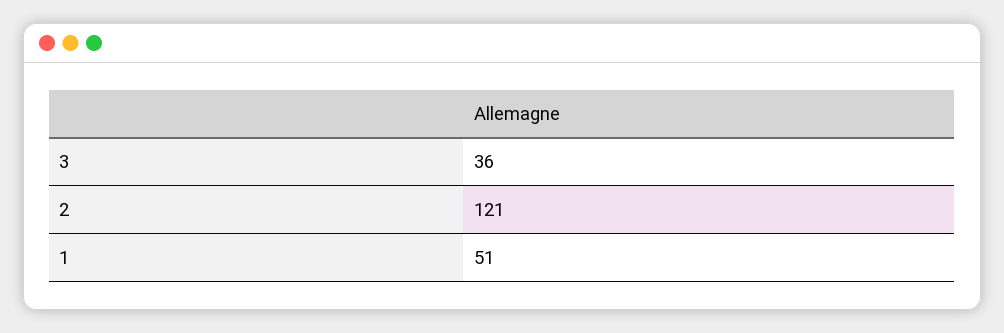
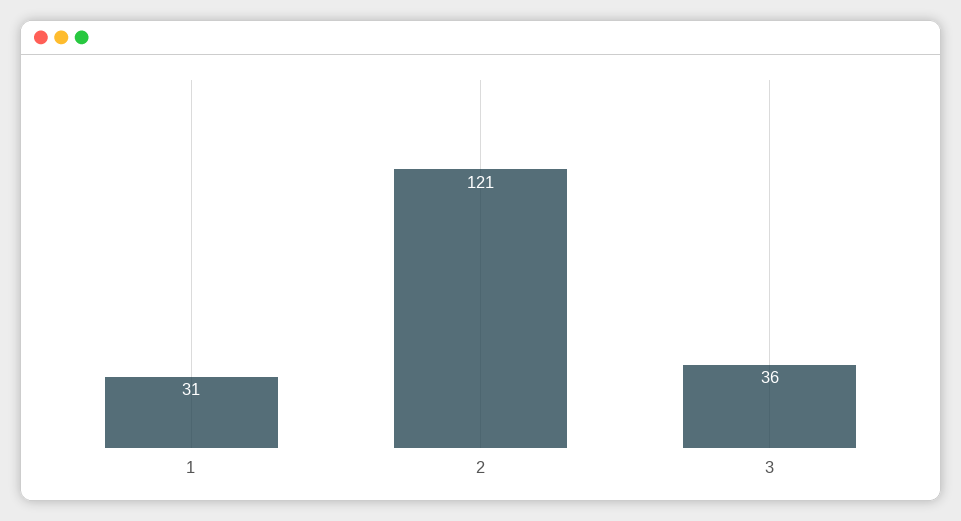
1: 51 -> 31

